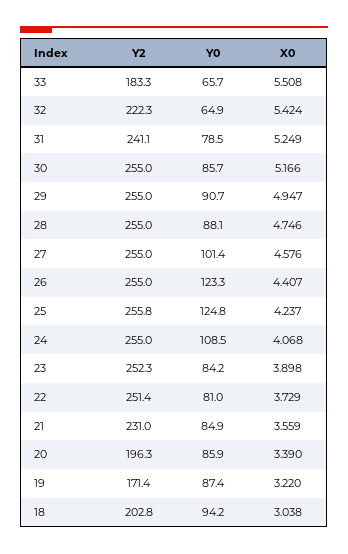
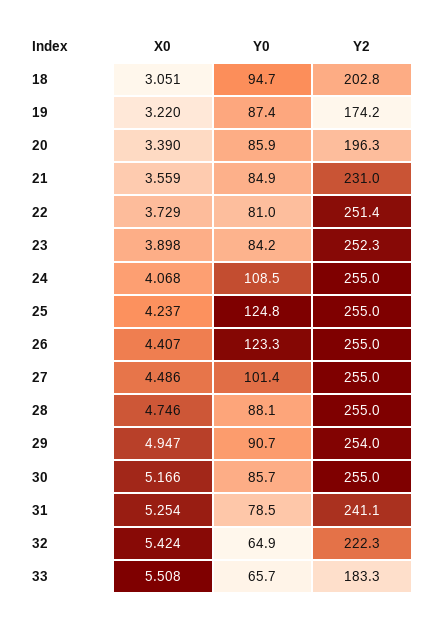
X0, 31: 5.249 -> 5.254
Y2, 29: 255 -> 254
X0, 27: 4.576 -> 4.486
Y2, 25: 255.8 -> 255
Y2, 19: 171.4 -> 174.2
Y0, 18: 94.2 -> 94.7
X0, 18: 3.038 -> 3.051

